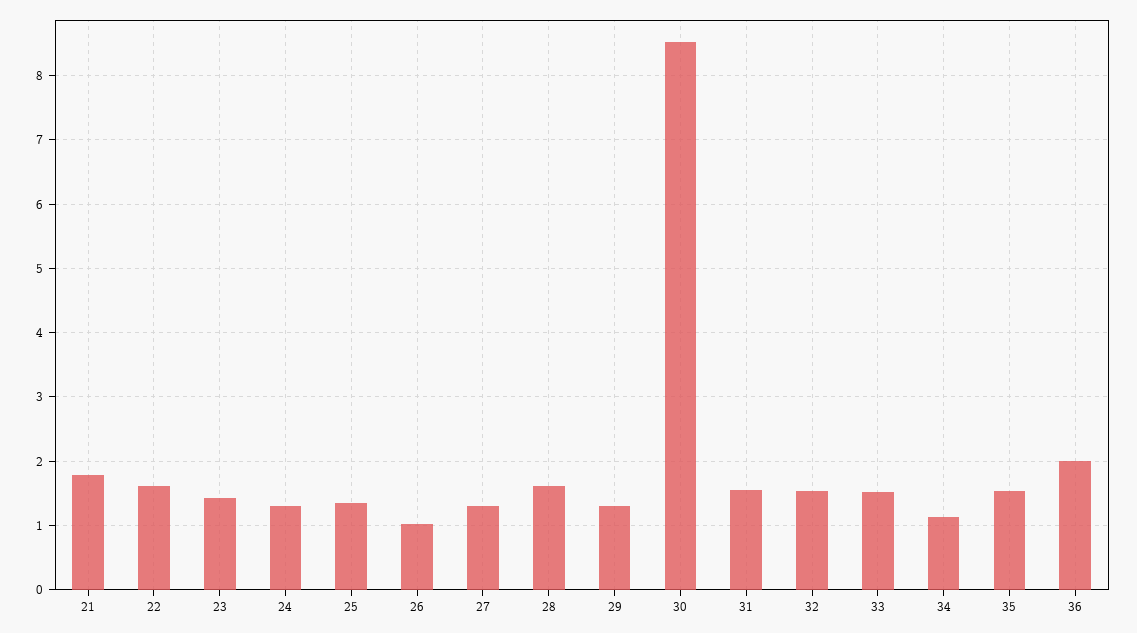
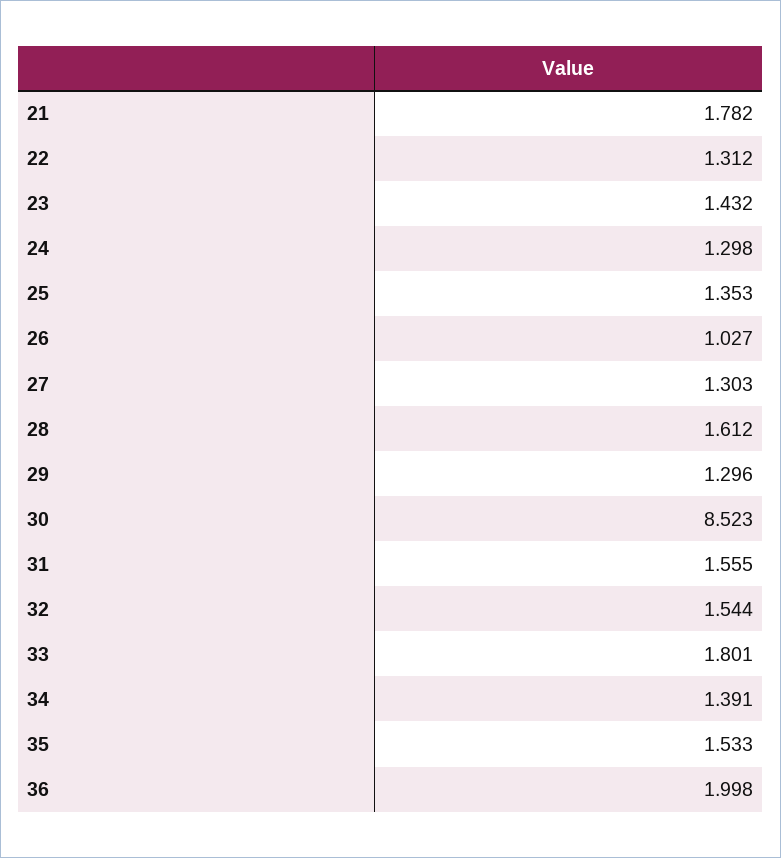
22: 1.6 -> 1.312
33: 1.5 -> 1.801
34: 1.1 -> 1.391

